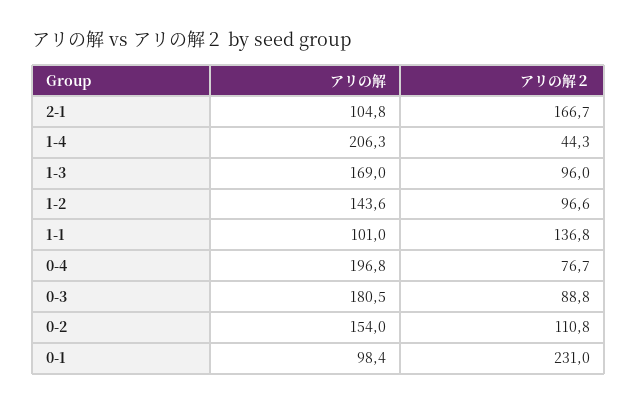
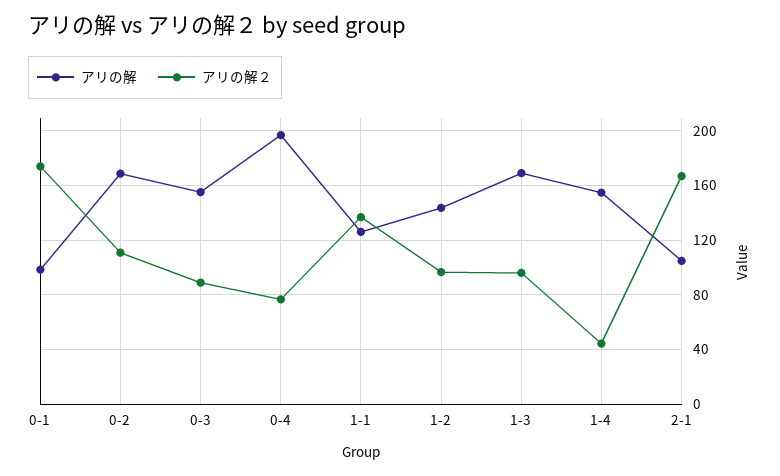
アリの解, 1-4: 206.3 -> 155
アリの解, 1-1: 101 -> 125
アリの解, 0-3: 180.5 -> 155
アリの解, 0-2: 154 -> 170
アリの解２, 0-1: 231 -> 175

